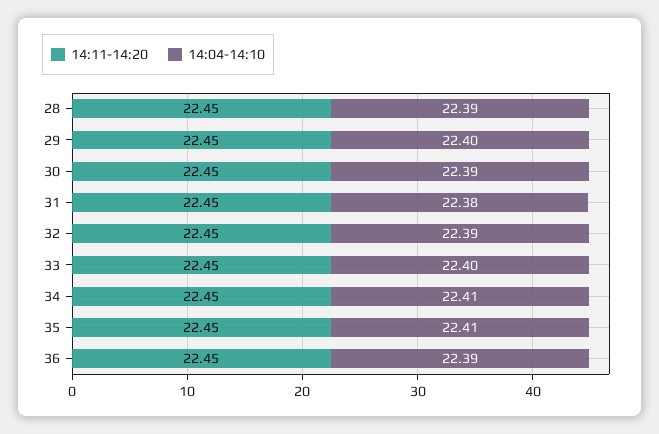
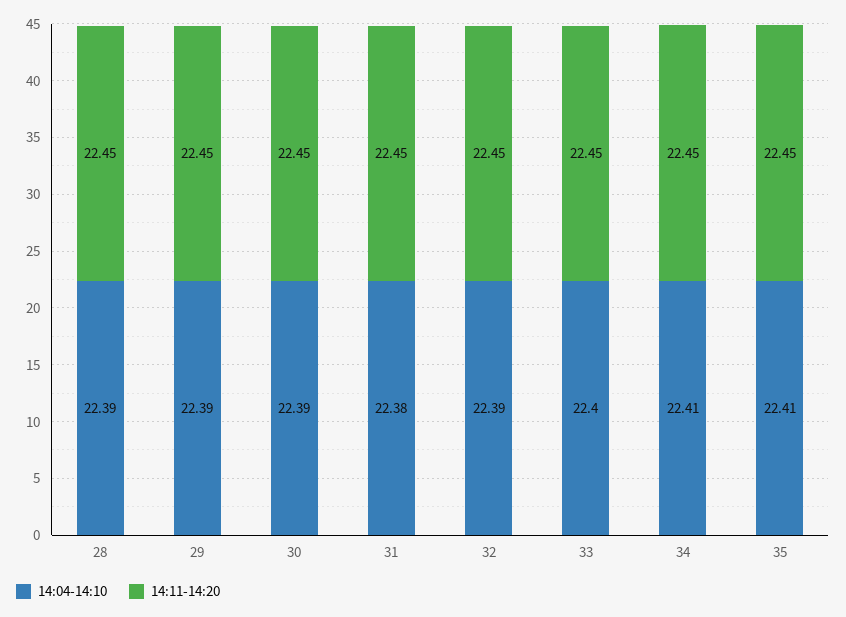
14:04-14:10, 29: 22.4 -> 22.39
14:11-14:20, 36: 22.45 -> none
14:04-14:10, 36: 22.39 -> none

